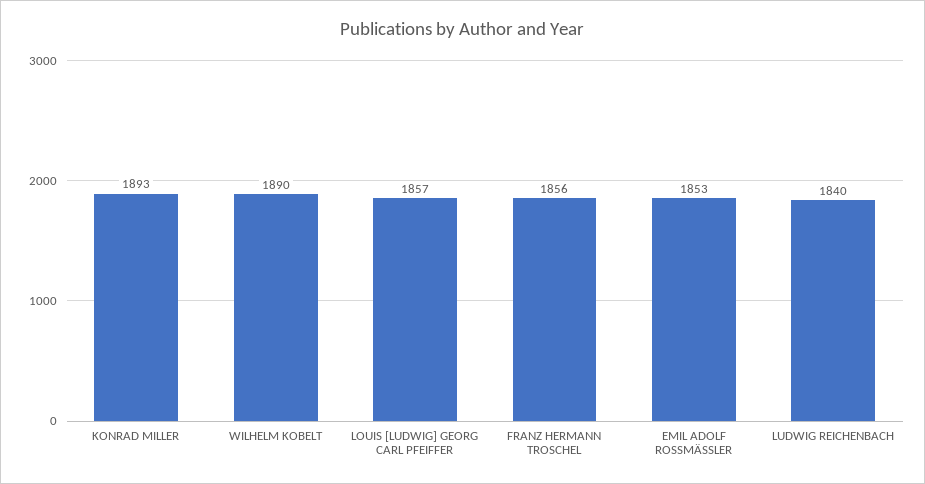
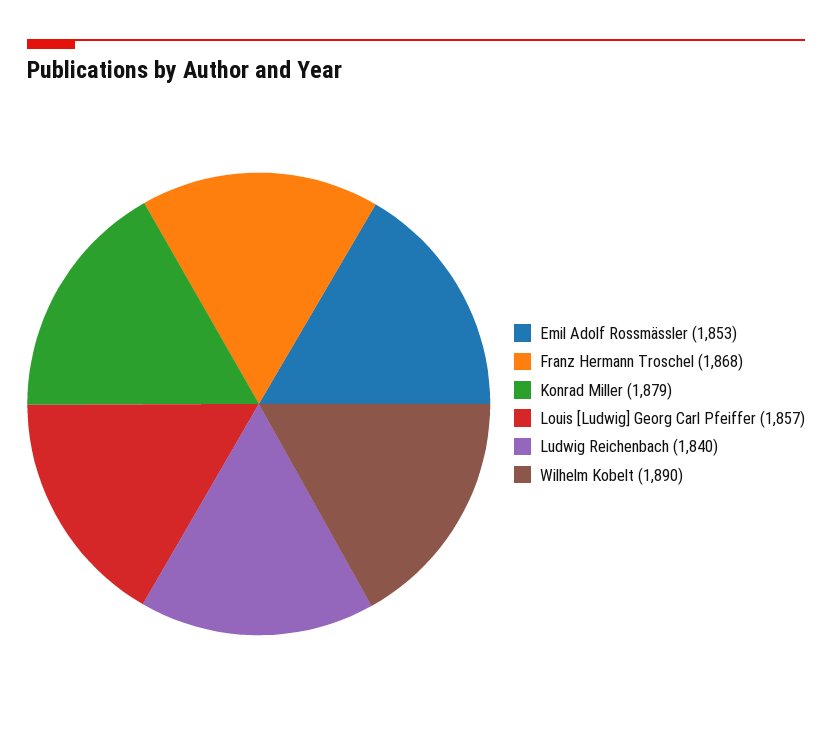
KONRAD MILLER: 1893 -> 1879
FRANZ HERMANN TROSCHEL: 1856 -> 1868

